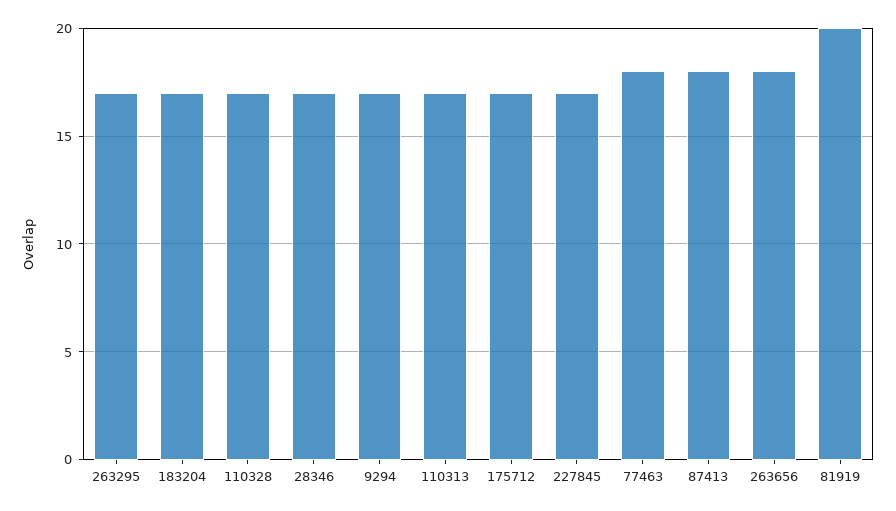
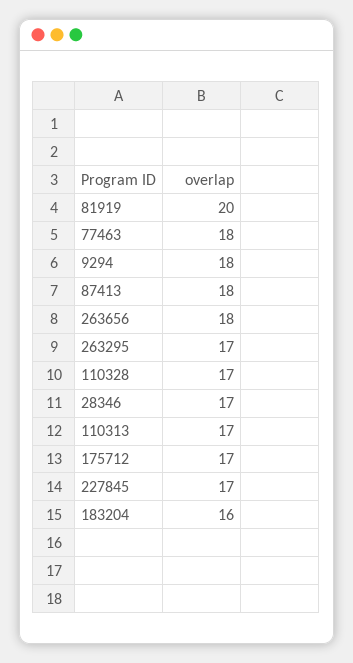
183204: 17 -> 16
9294: 17 -> 18

